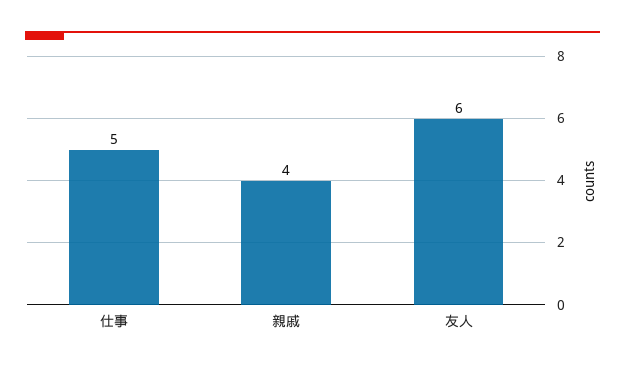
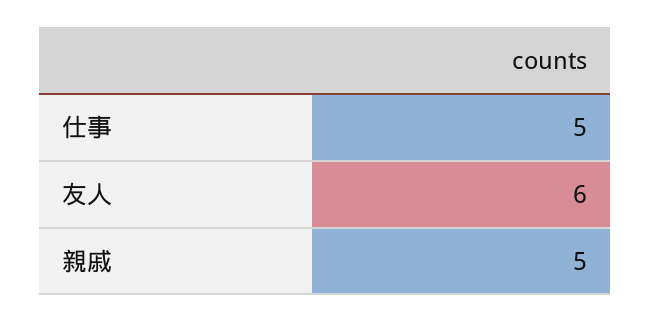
親戚: 4 -> 5

